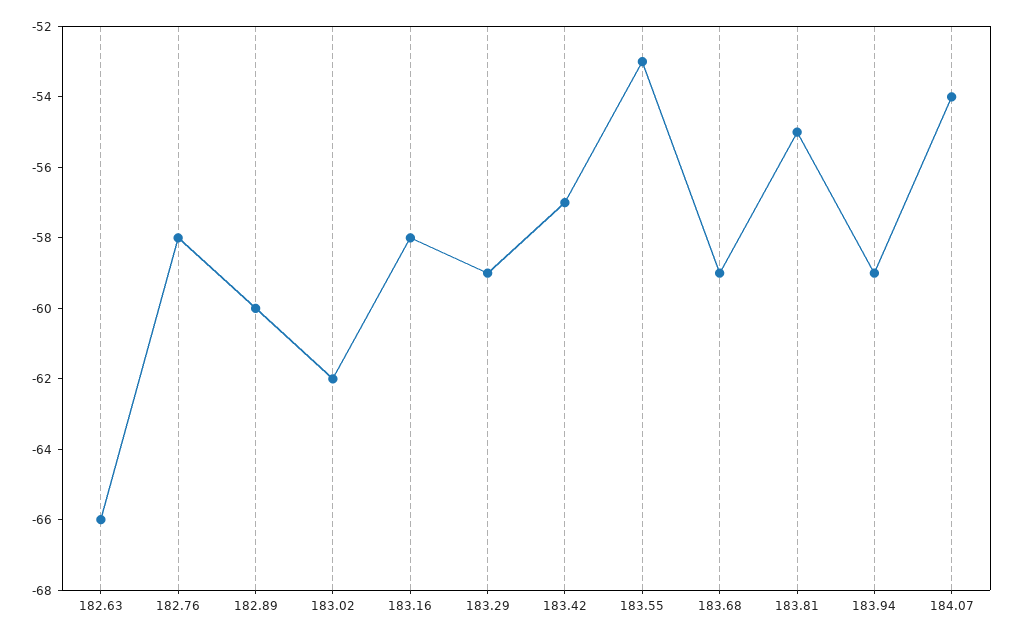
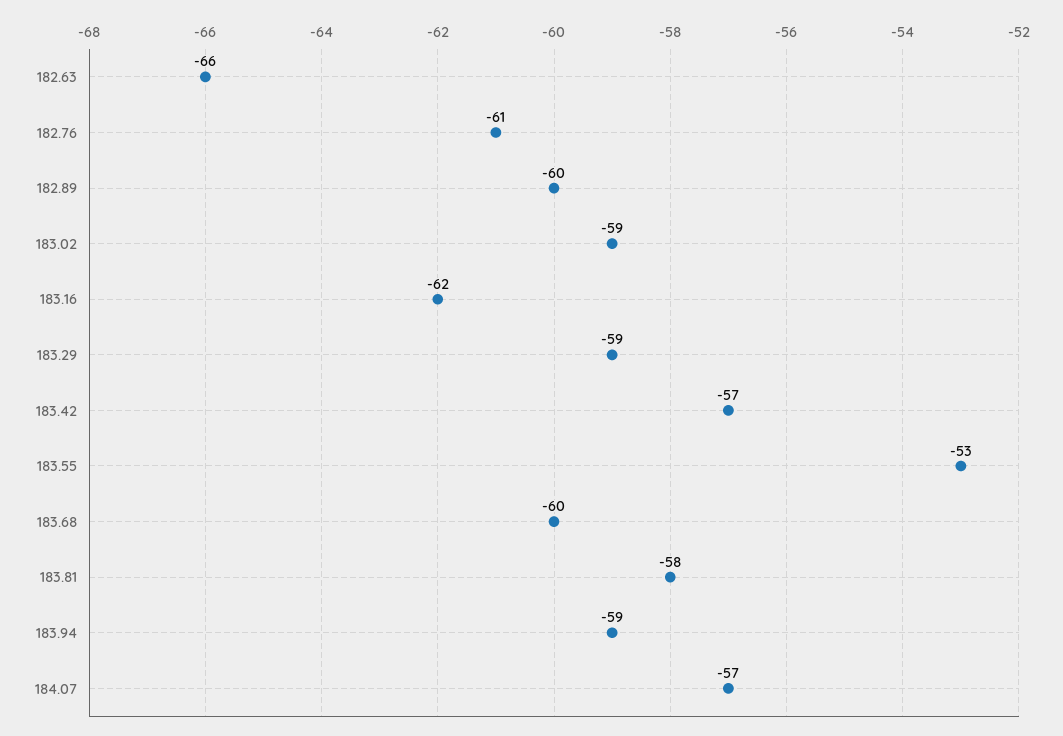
182.76: -58 -> -61
183.02: -62 -> -59
183.16: -58 -> -62
183.68: -59 -> -60
183.81: -55 -> -58
184.07: -54 -> -57

